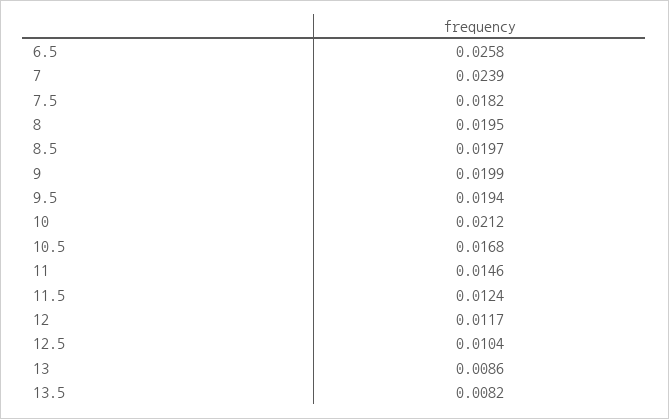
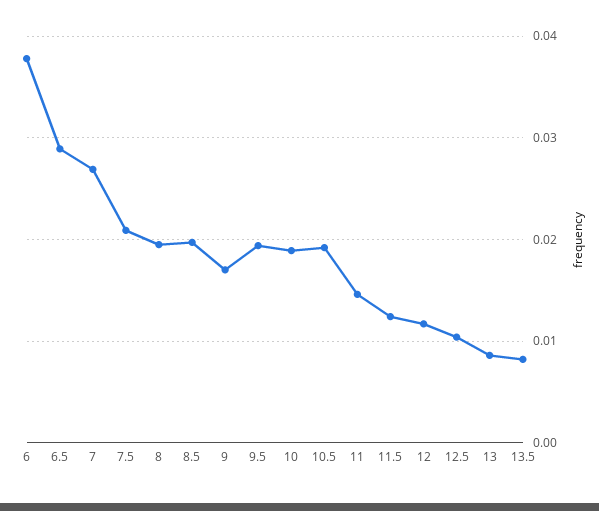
6.5: 0.0258 -> 0.029
7: 0.0239 -> 0.027
7.5: 0.0182 -> 0.021
9: 0.0199 -> 0.017
10: 0.0212 -> 0.019
10.5: 0.0168 -> 0.019
6: none -> 0.038

